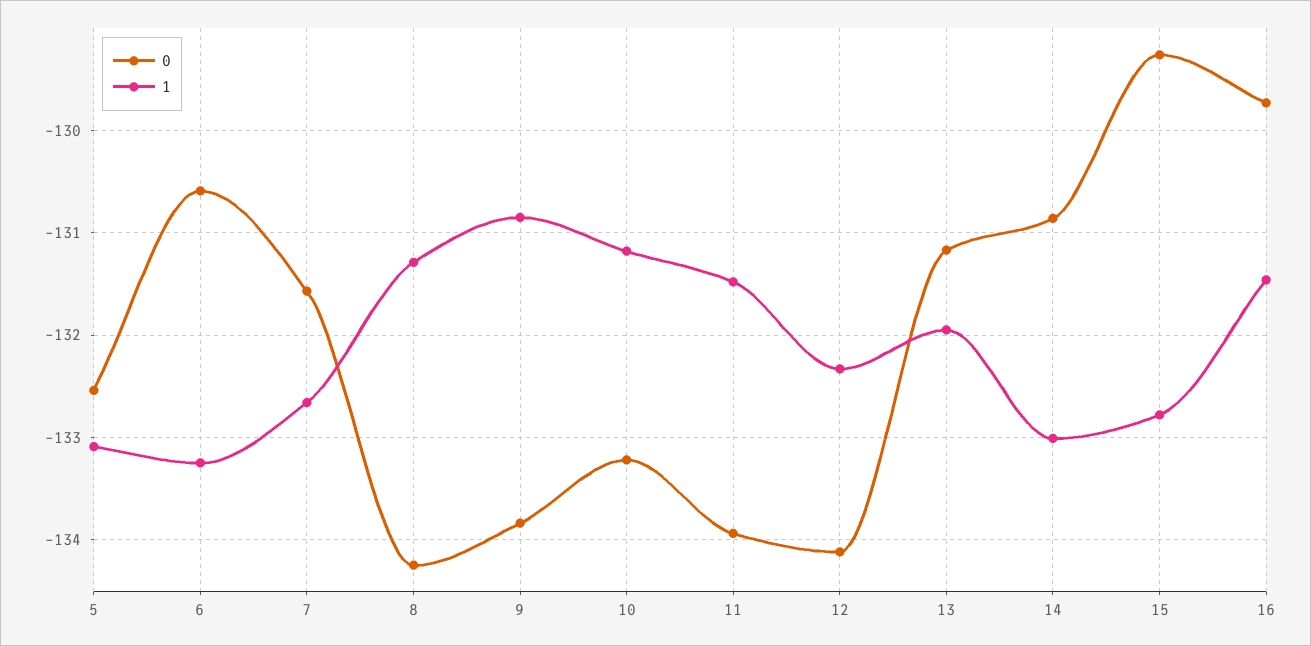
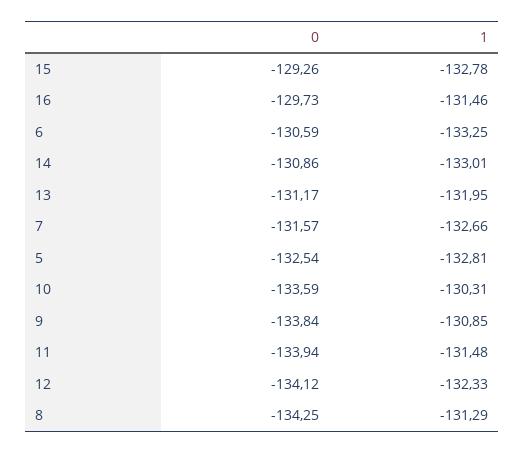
1, 5: -133.1 -> -132.81
0, 10: -133.2 -> -133.59
1, 10: -131.2 -> -130.31

